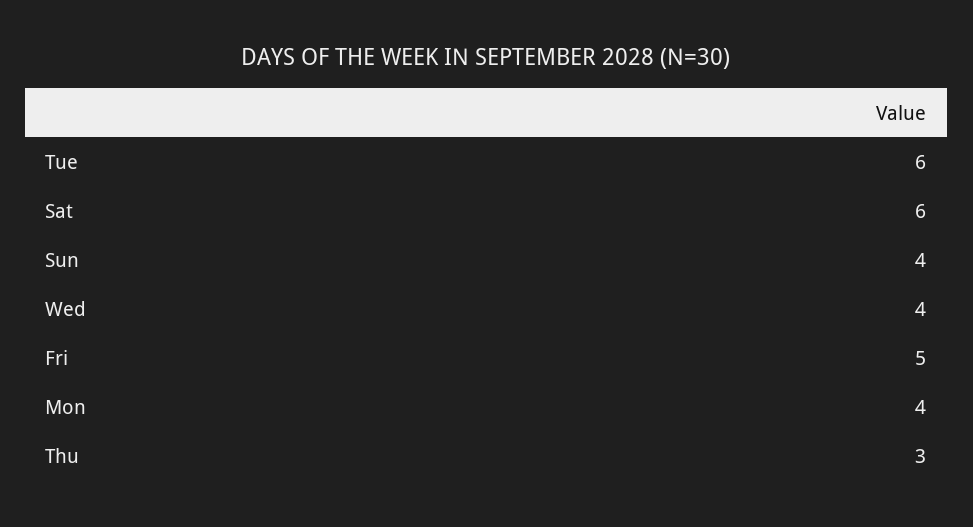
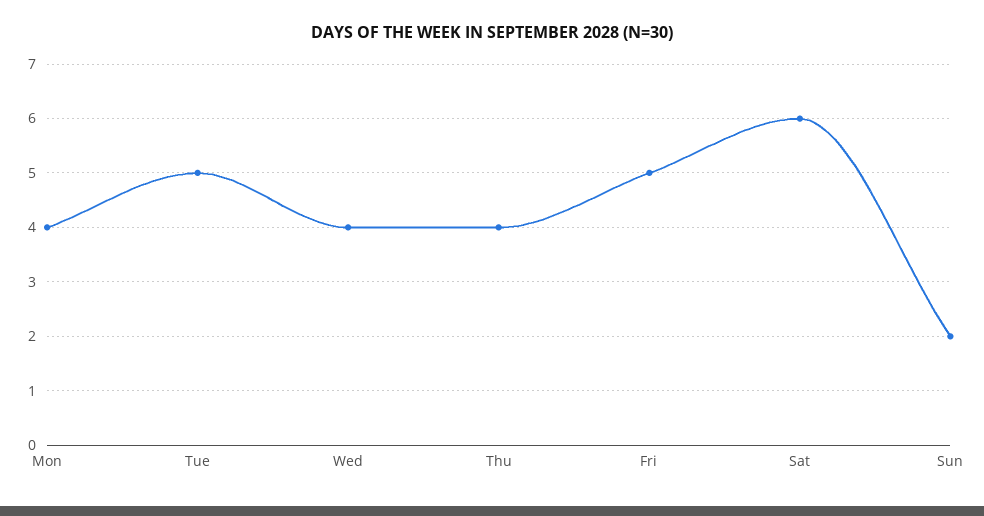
Tue: 6 -> 5
Sun: 4 -> 2
Thu: 3 -> 4

